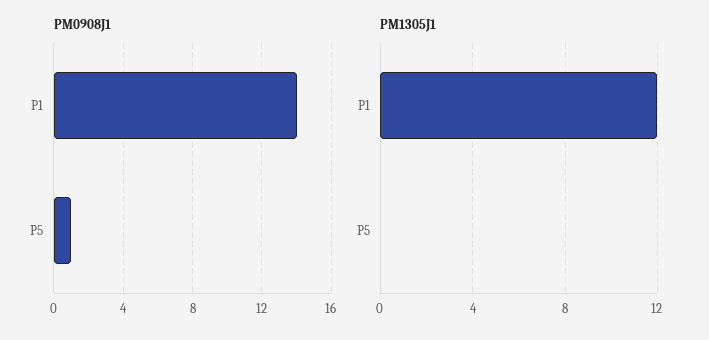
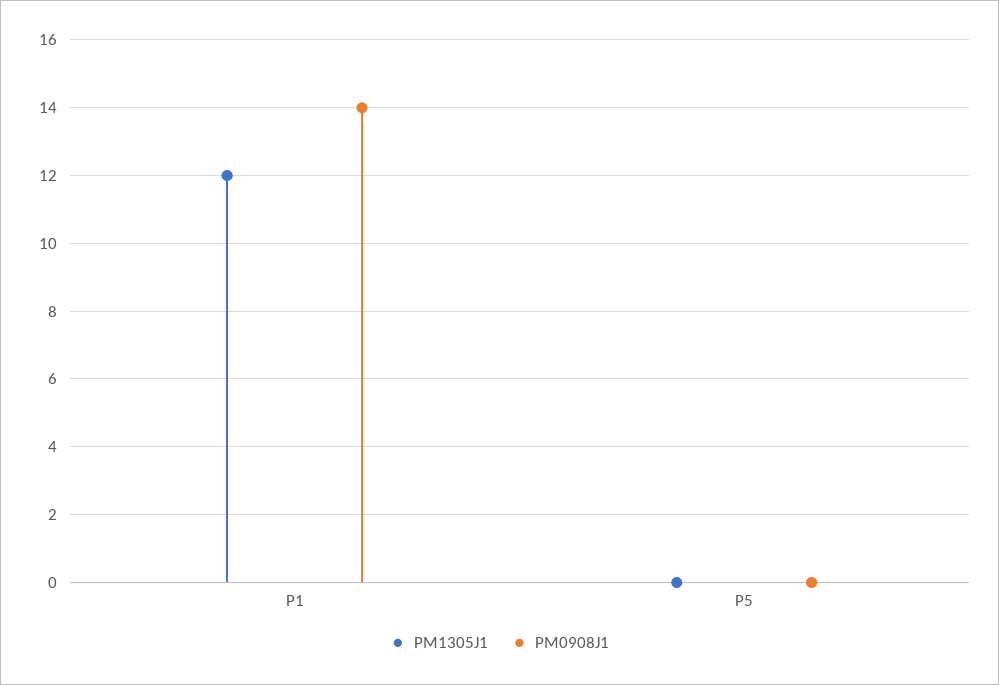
PM0908J1, P5: 1 -> 0

